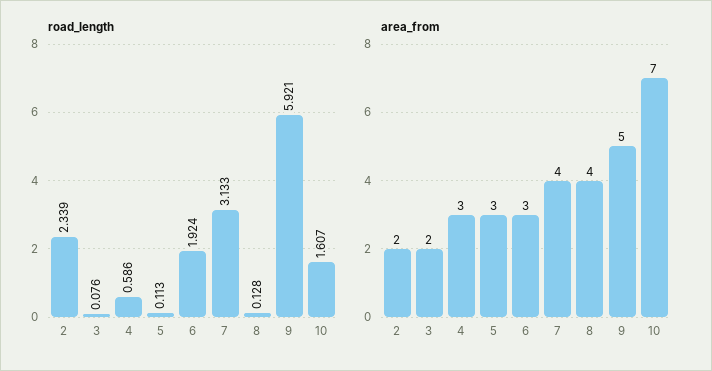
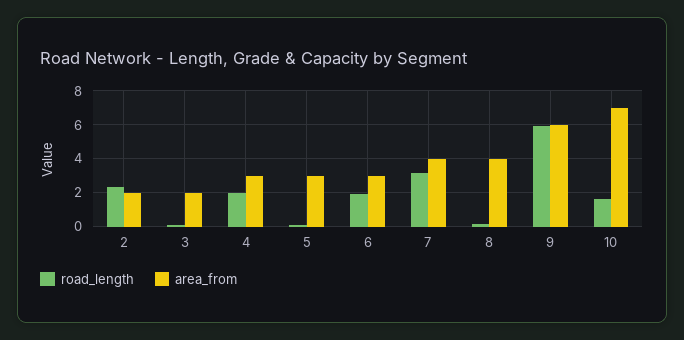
road_length, 4: 0.586 -> 2
area_from, 9: 5 -> 6

